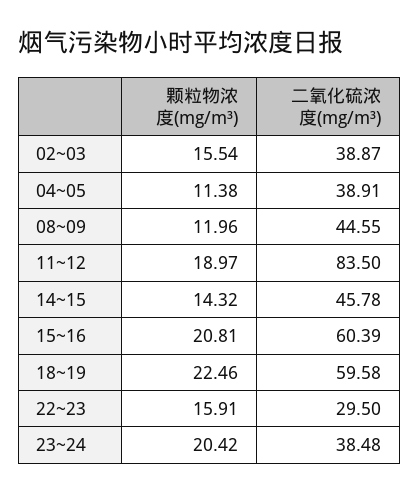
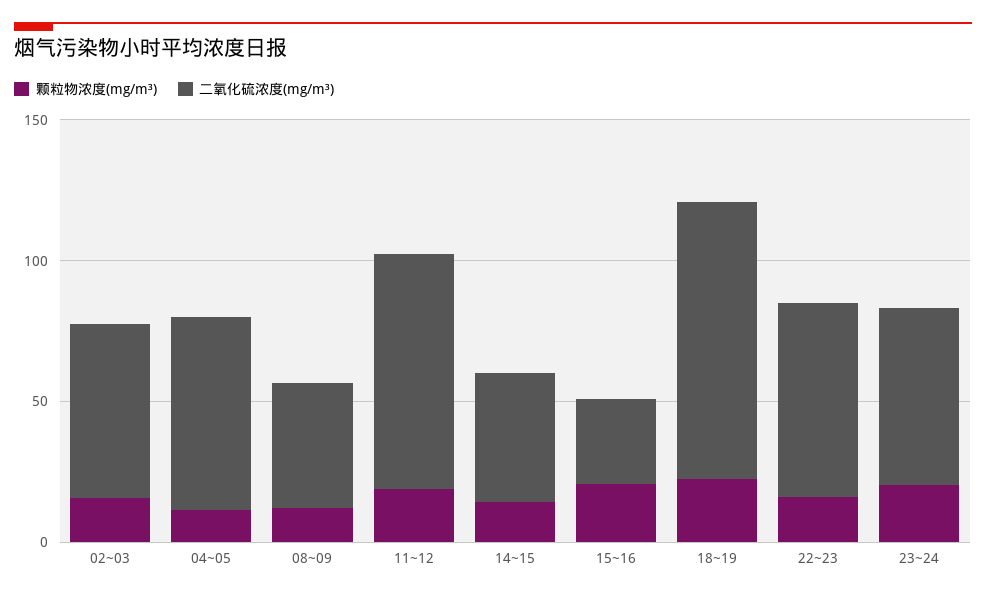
二氧化硫浓度(mg/m³), 02~03: 38.87 -> 60
二氧化硫浓度(mg/m³), 04~05: 38.91 -> 70
二氧化硫浓度(mg/m³), 15~16: 60.39 -> 30
二氧化硫浓度(mg/m³), 18~19: 59.58 -> 100
二氧化硫浓度(mg/m³), 22~23: 29.5 -> 70
二氧化硫浓度(mg/m³), 23~24: 38.48 -> 60

